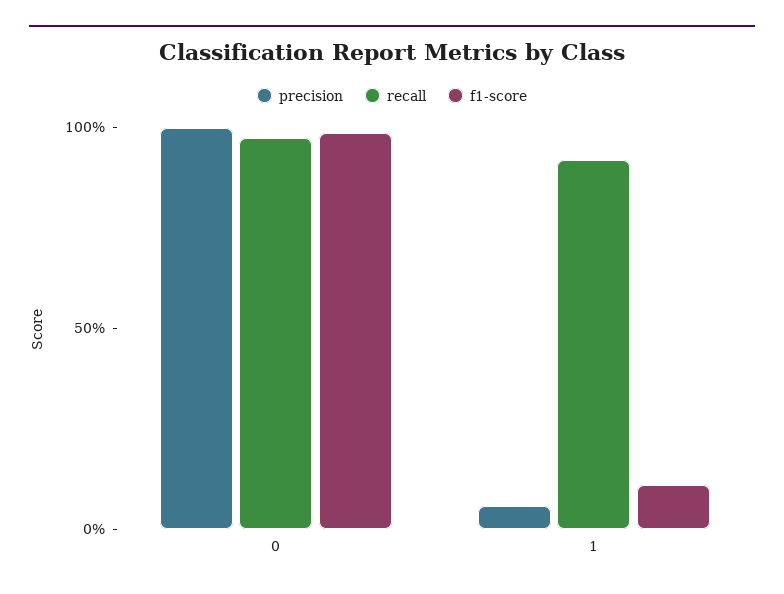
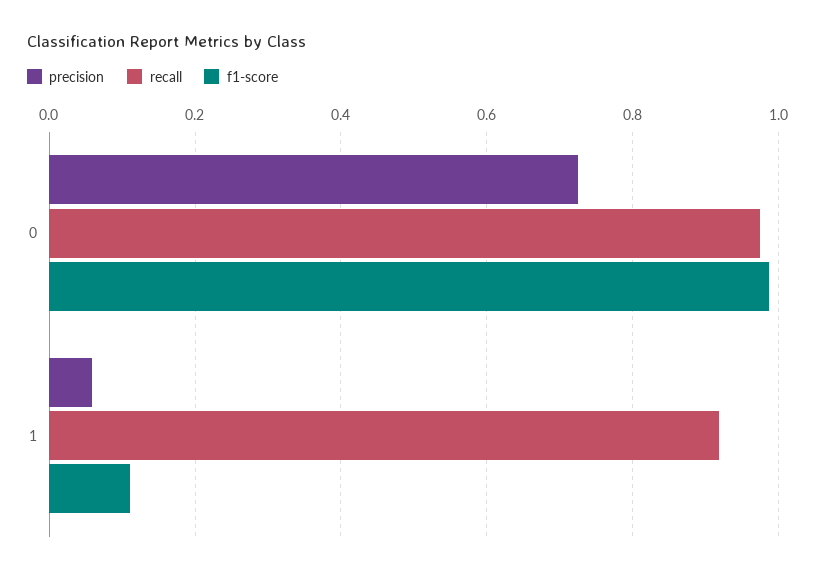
precision, 0: 1 -> 0.72

